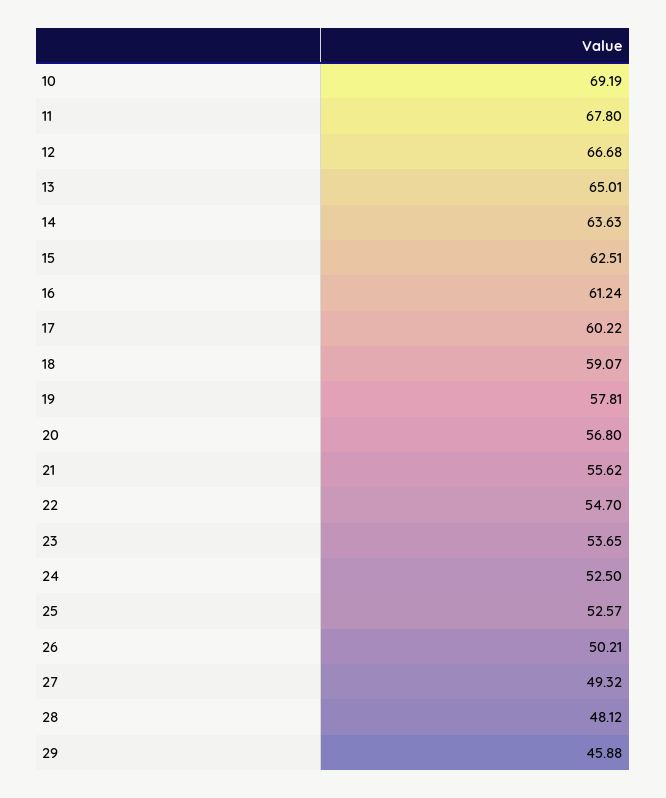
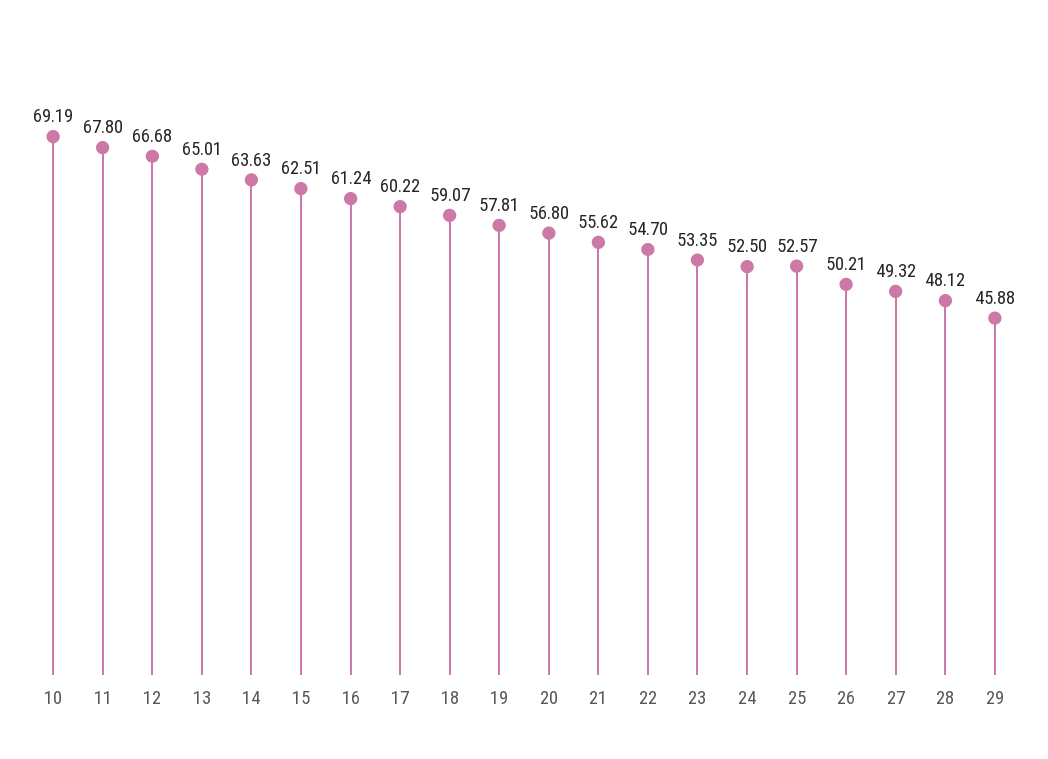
23: 53.65 -> 53.35

